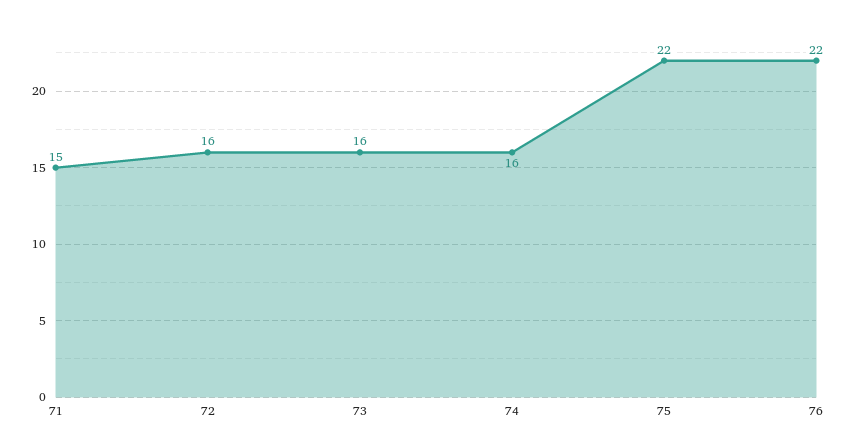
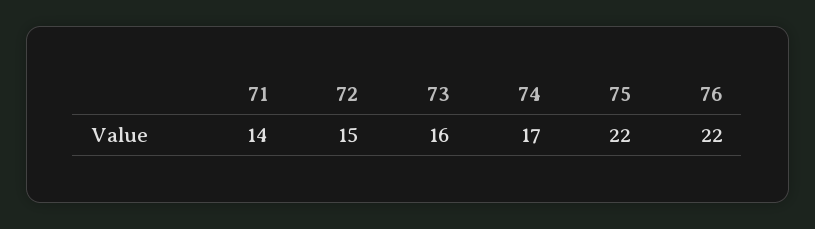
71: 15 -> 14
72: 16 -> 15
74: 16 -> 17

